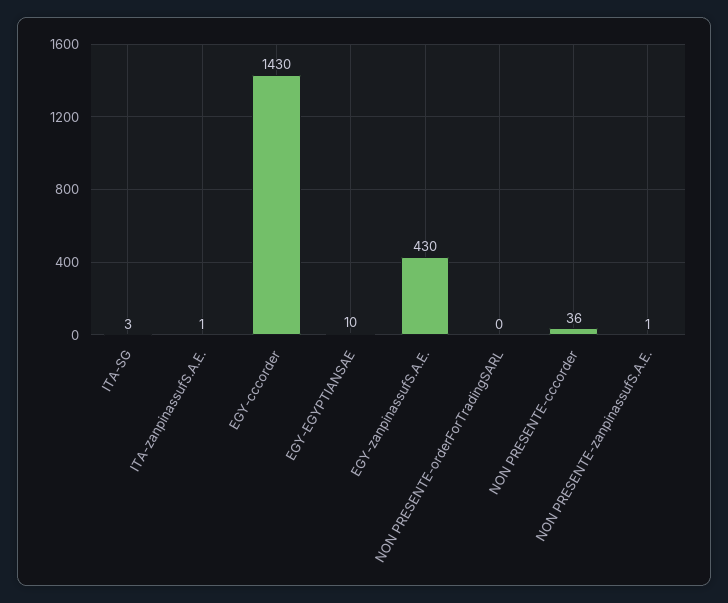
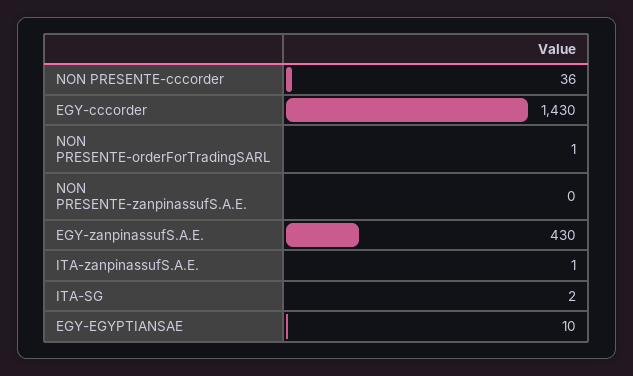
ITA-SG: 3 -> 2
NON PRESENTE-orderForTradingSARL: 0 -> 1
NON PRESENTE-zanpinassufS.A.E.: 1 -> 0

